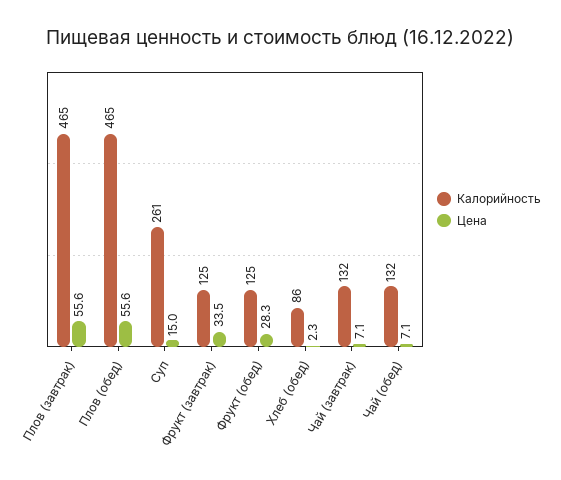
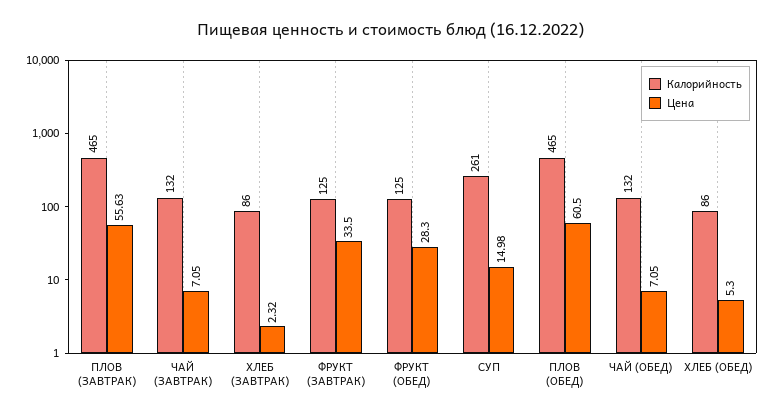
Цена, Плов (обед): 55.6 -> 60.5
Цена, Хлеб (обед): 2.3 -> 5.3
Калорийность, ХЛЕБ (ЗАВТРАК): none -> 86
Цена, ХЛЕБ (ЗАВТРАК): none -> 2.32

